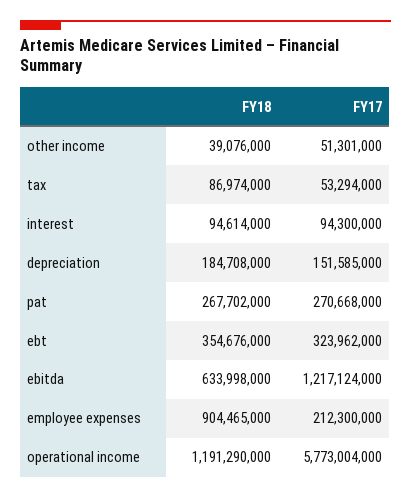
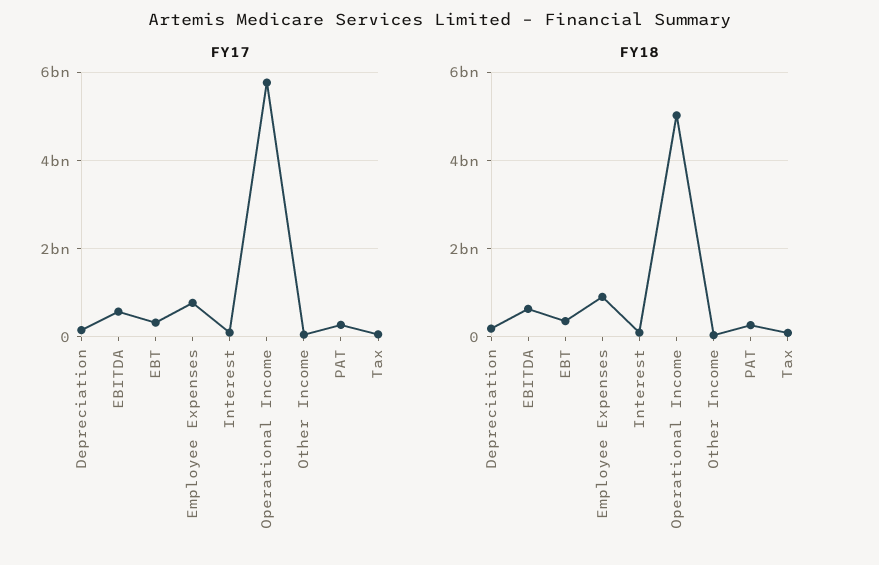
FY17, ebitda: 1217124000 -> 600000000
FY17, employee expenses: 212300000 -> 800000000
FY18, operational income: 1191290000 -> 5000000000

